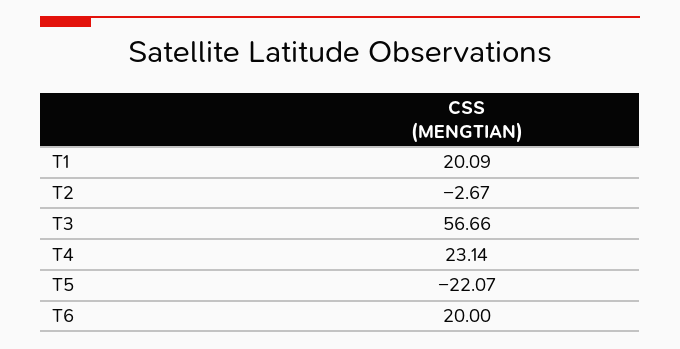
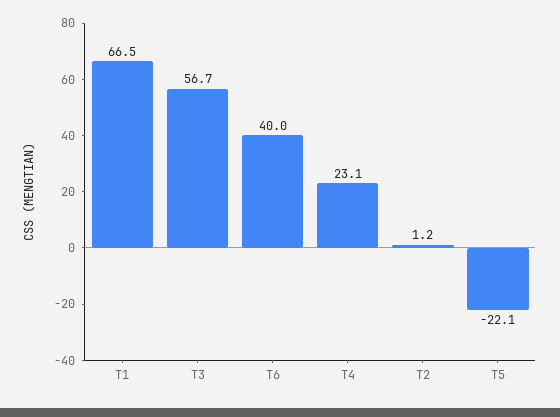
T1: 20.09 -> 66.5
T2: -2.67 -> 1.2
T6: 20 -> 40

